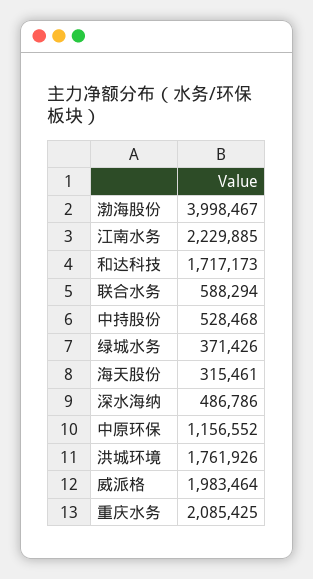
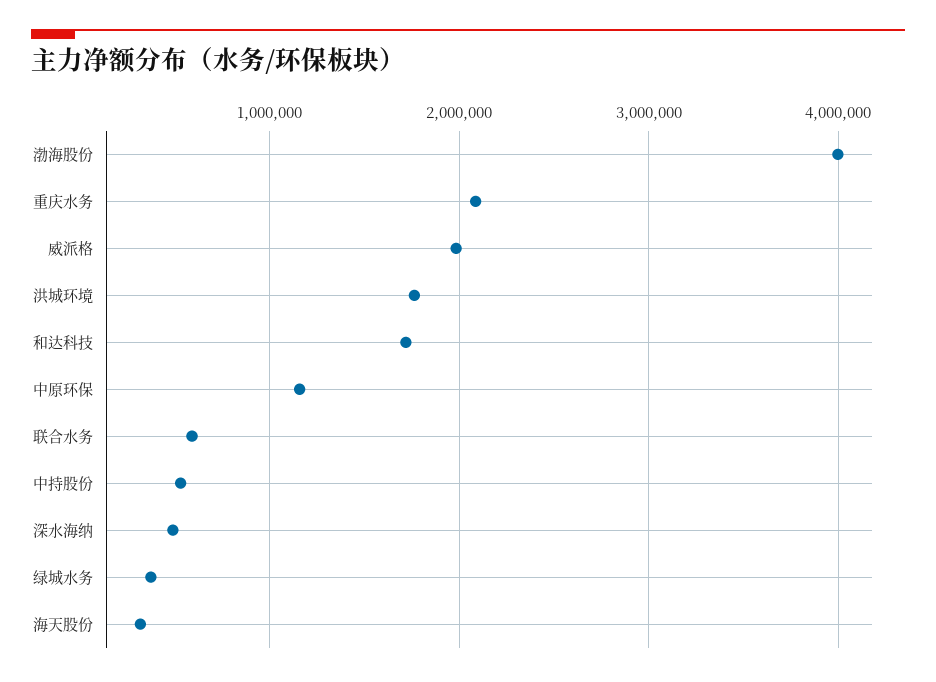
江南水务: 2229885 -> none

